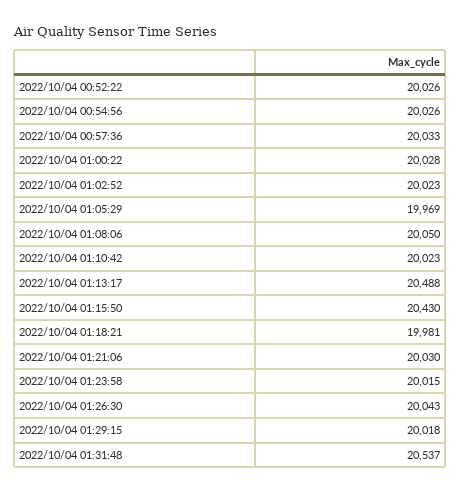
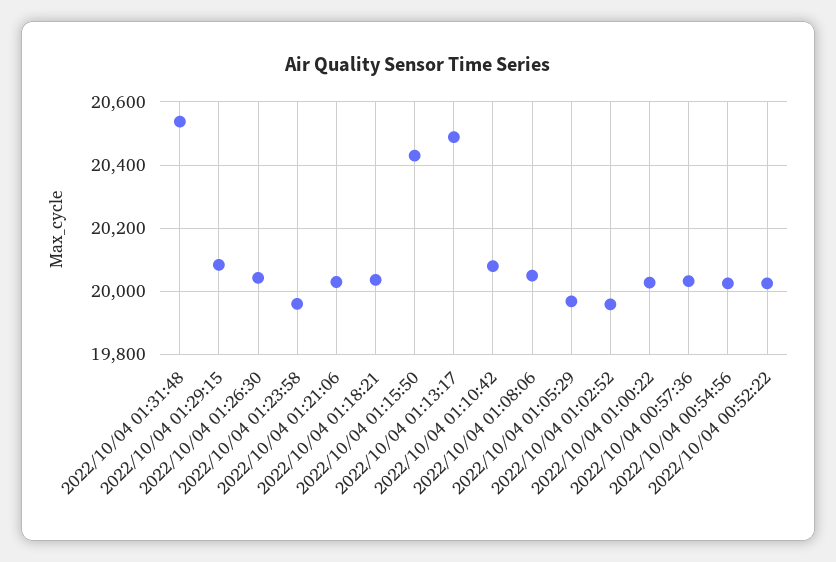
2022/10/04 01:02:52: 20023 -> 19960
2022/10/04 01:10:42: 20023 -> 20080
2022/10/04 01:18:21: 19981 -> 20040
2022/10/04 01:23:58: 20015 -> 19960
2022/10/04 01:29:15: 20018 -> 20080

